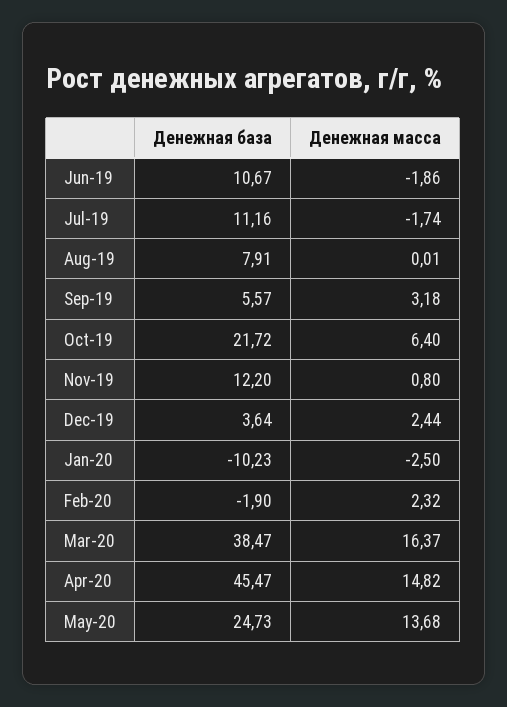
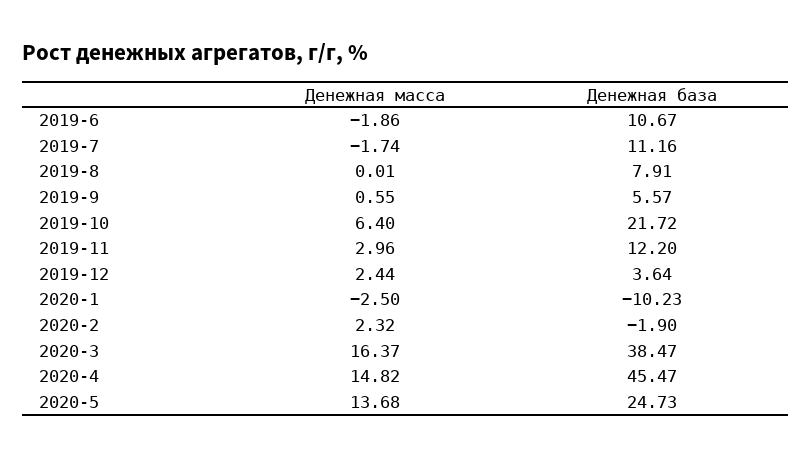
Денежная масса, Sep-19: 3.18 -> 0.55
Денежная масса, Nov-19: 0.8 -> 2.96

